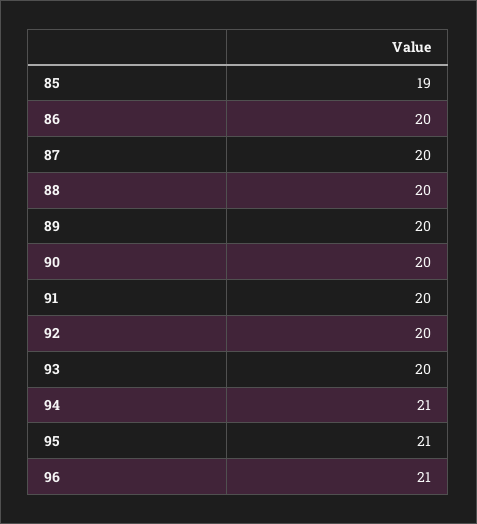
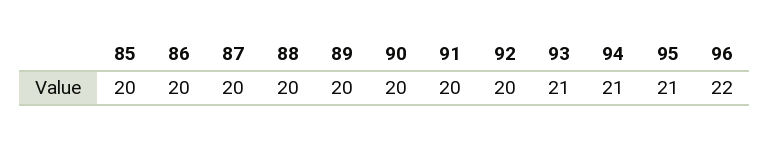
85: 19 -> 20
93: 20 -> 21
96: 21 -> 22

